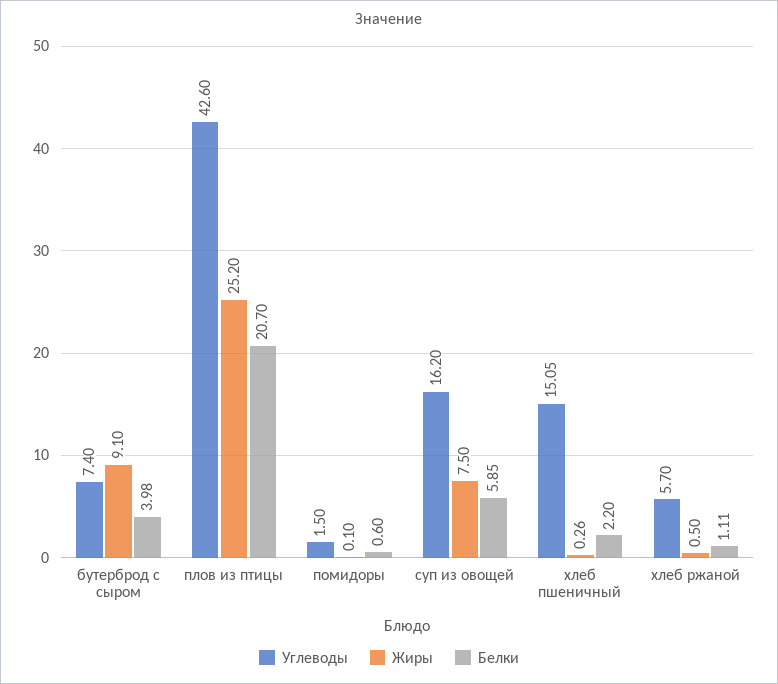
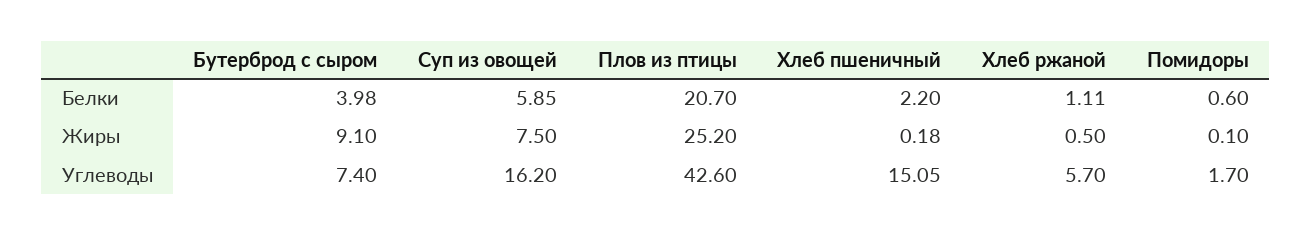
Углеводы, помидоры: 1.5 -> 1.7
Жиры, хлеб пшеничный: 0.26 -> 0.18

